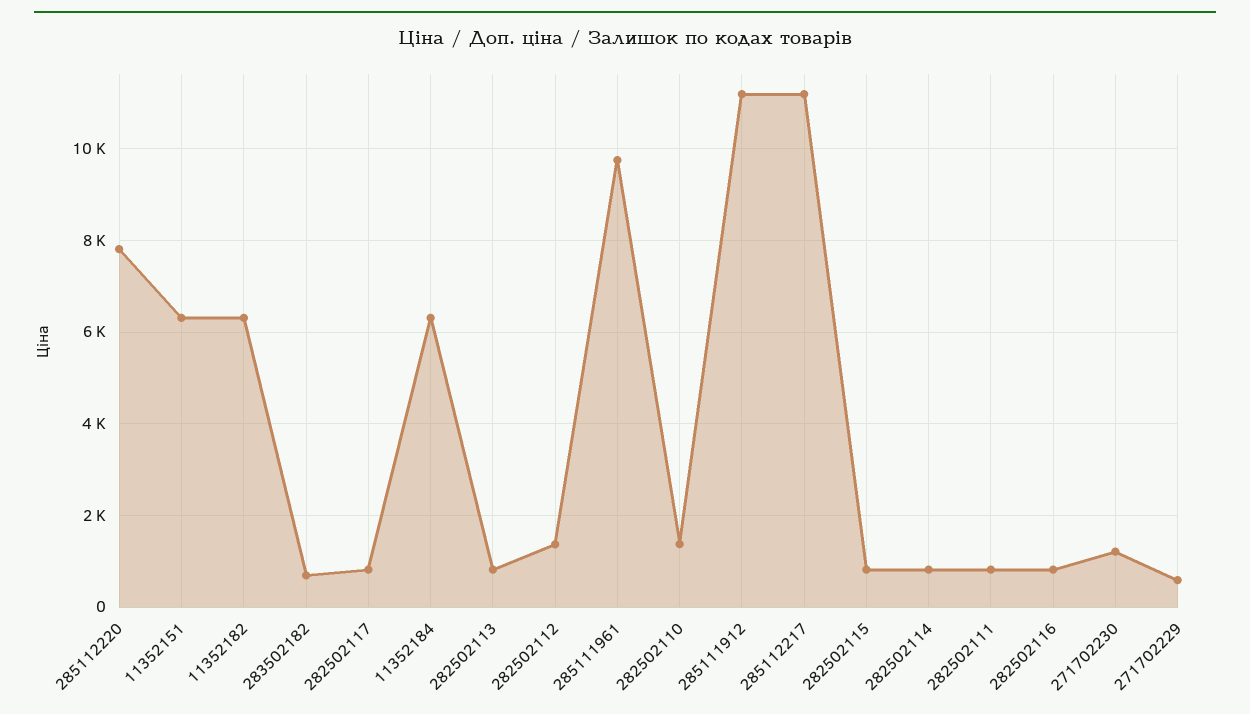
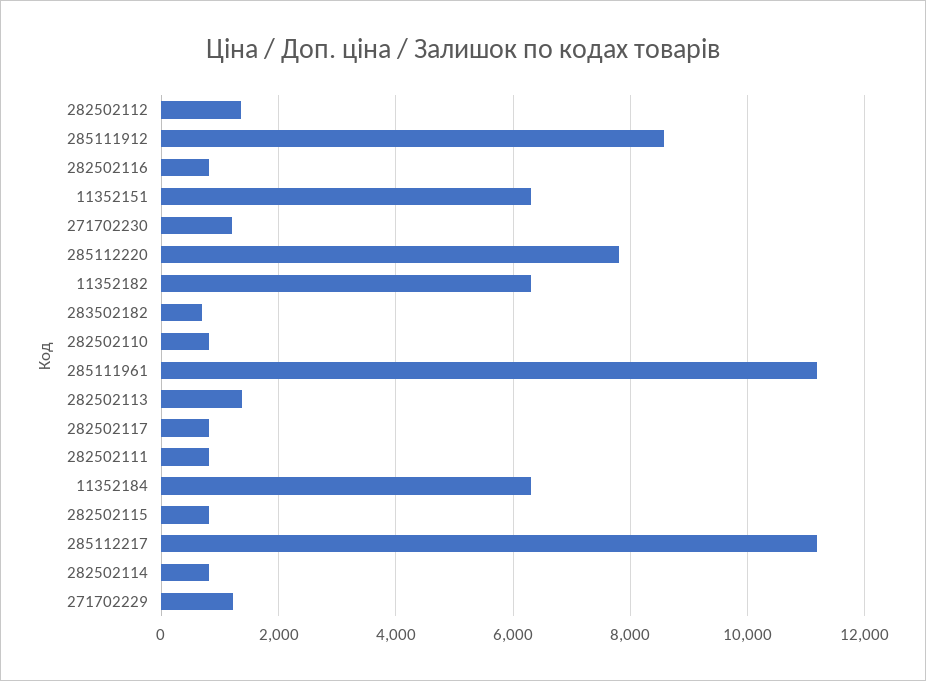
282502113: 800 -> 1400
285111961: 9800 -> 11200
282502110: 1400 -> 800
285111912: 11200 -> 8600
271702229: 600 -> 1200

